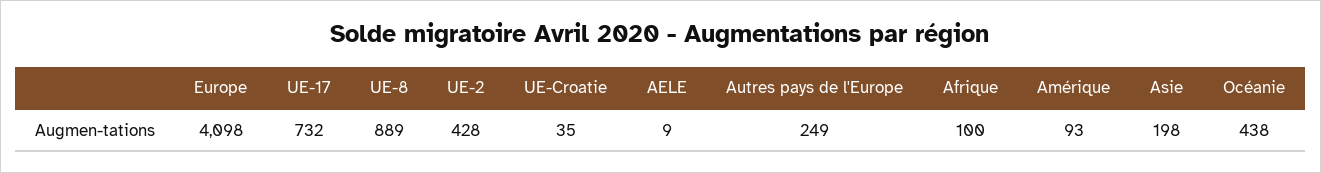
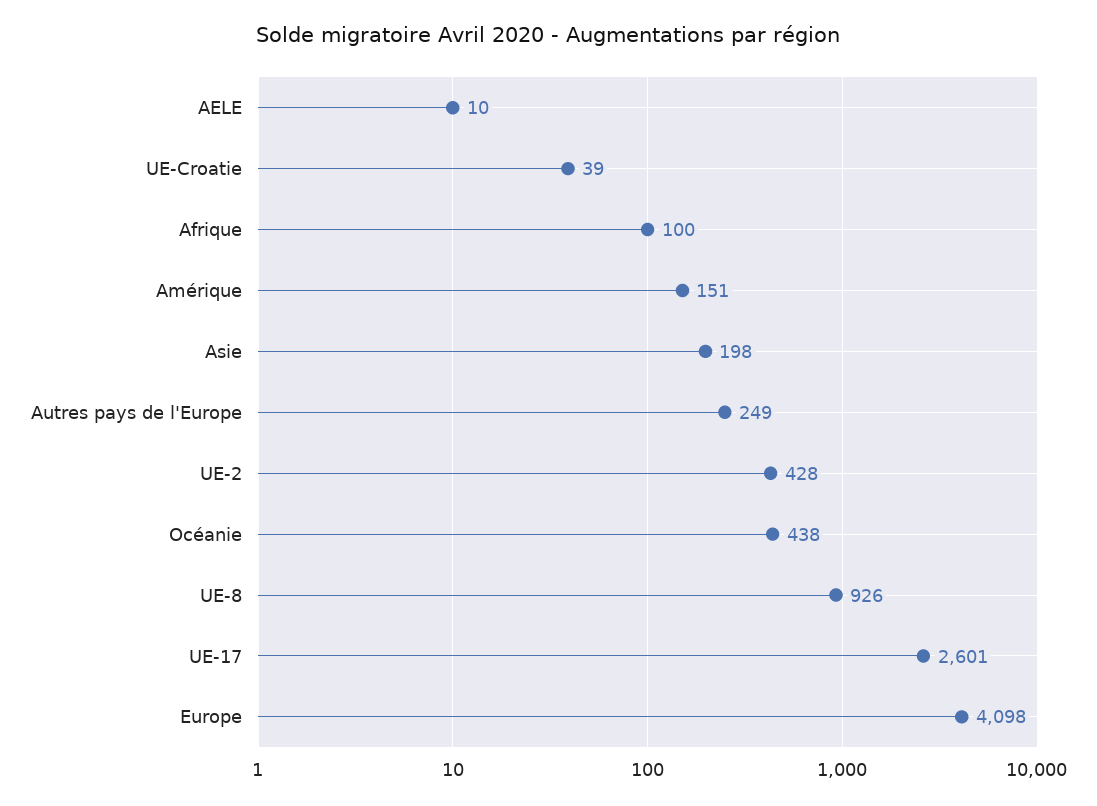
UE-17: 732 -> 2601
UE-8: 889 -> 926
UE-Croatie: 35 -> 39
AELE: 9 -> 10
Amérique: 93 -> 151

